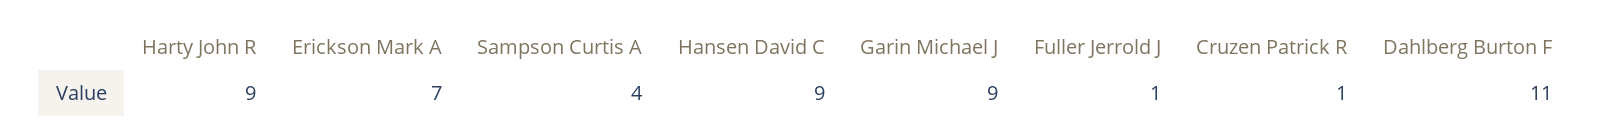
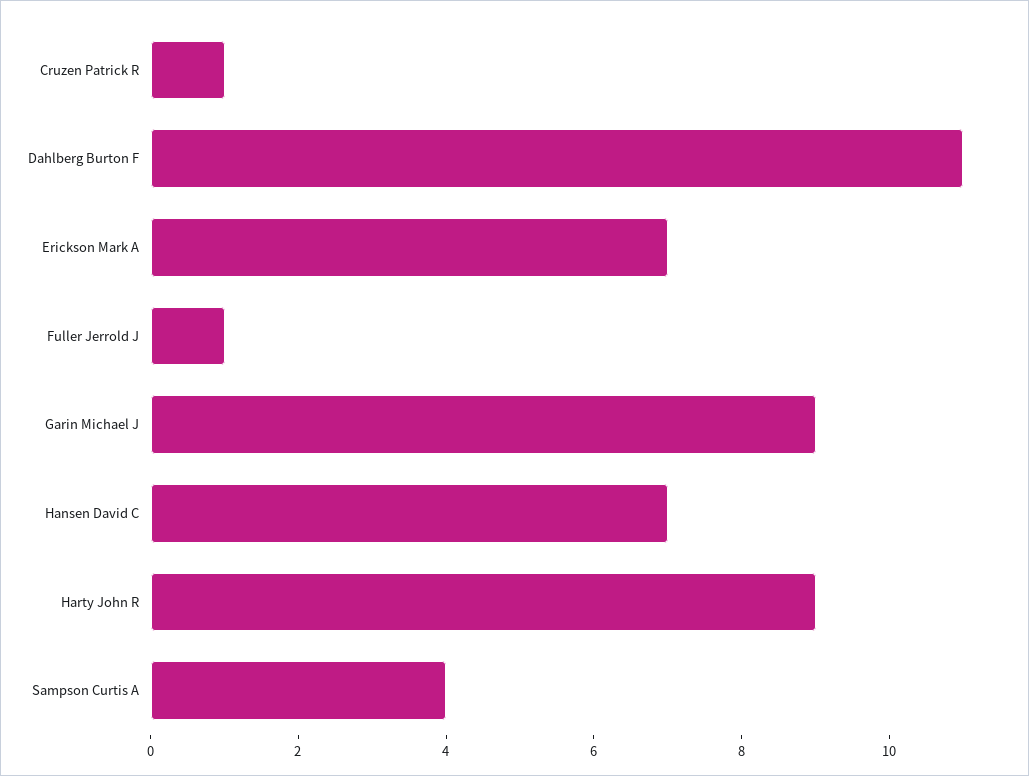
Hansen David C: 9 -> 7

